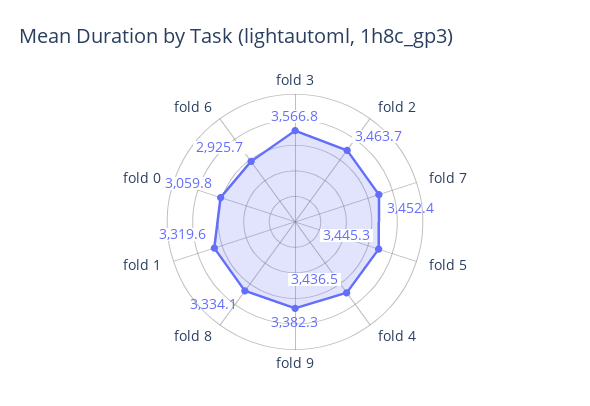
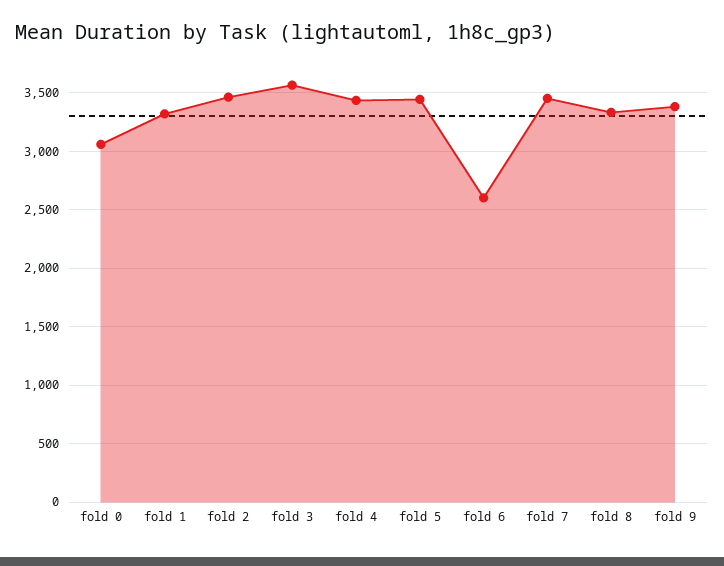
fold 6: 2925.7 -> 2600

